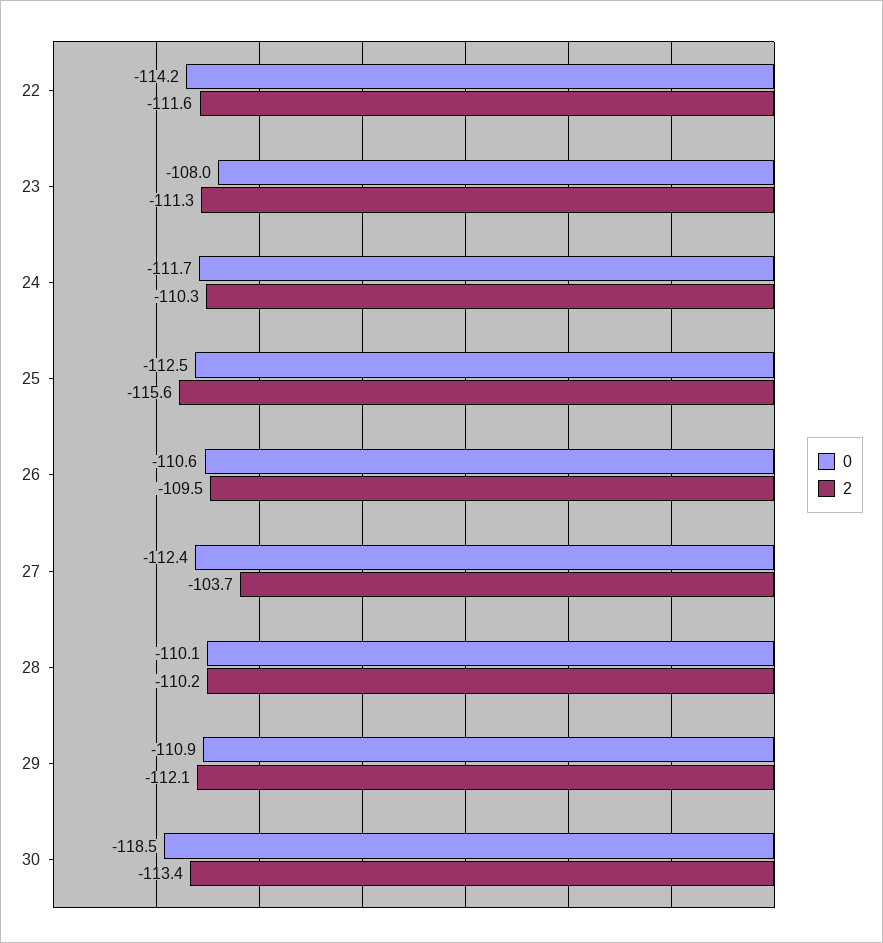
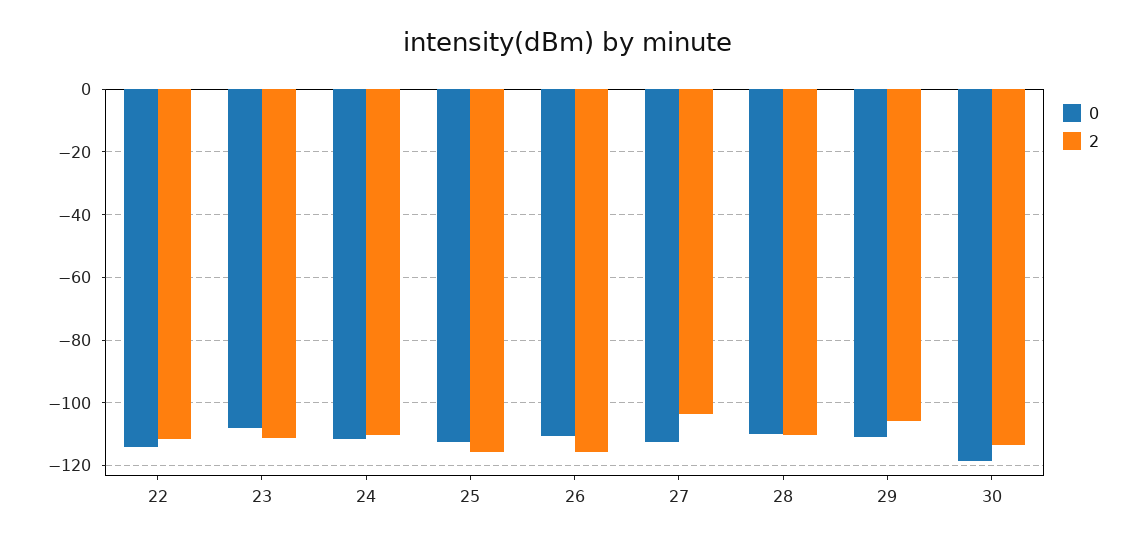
2, 26: -109.5 -> -116
2, 29: -112.1 -> -106

